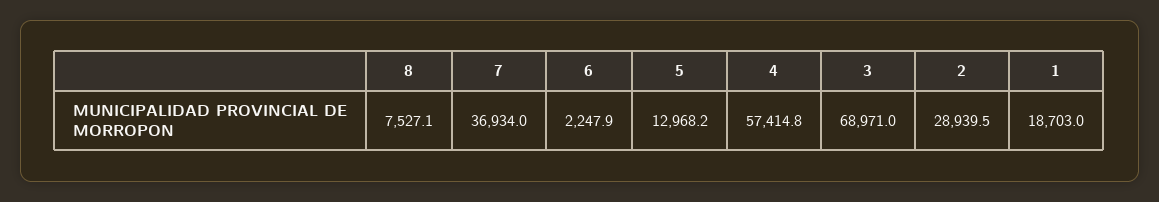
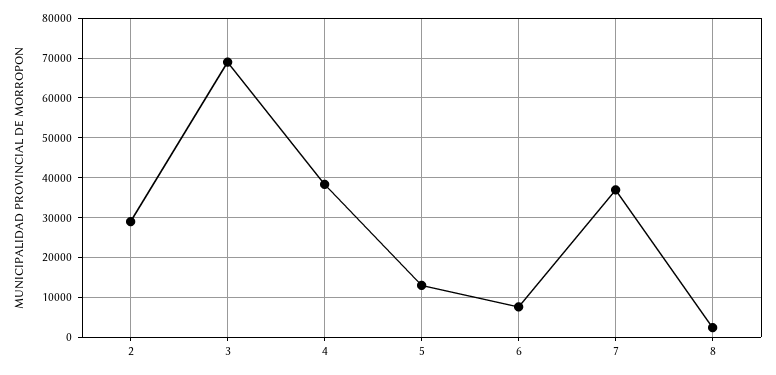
8: 7527.1 -> 2000
6: 2247.9 -> 8000
4: 57414.8 -> 38000
1: 18703 -> none

